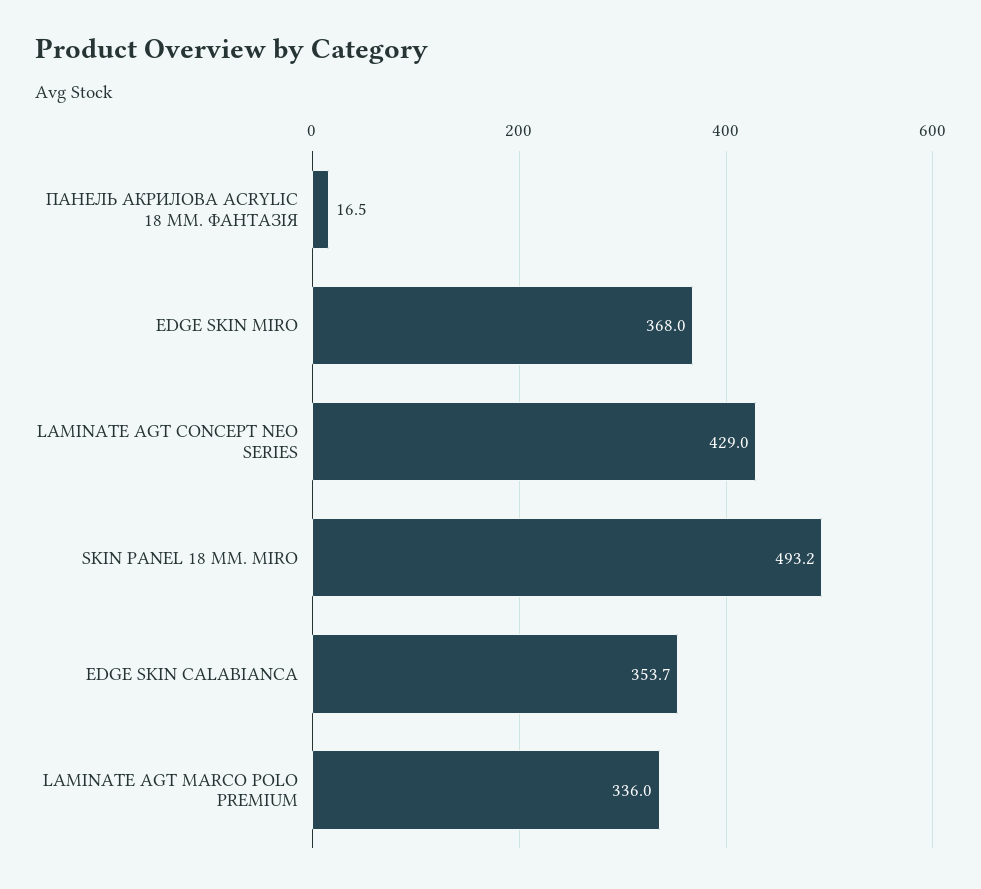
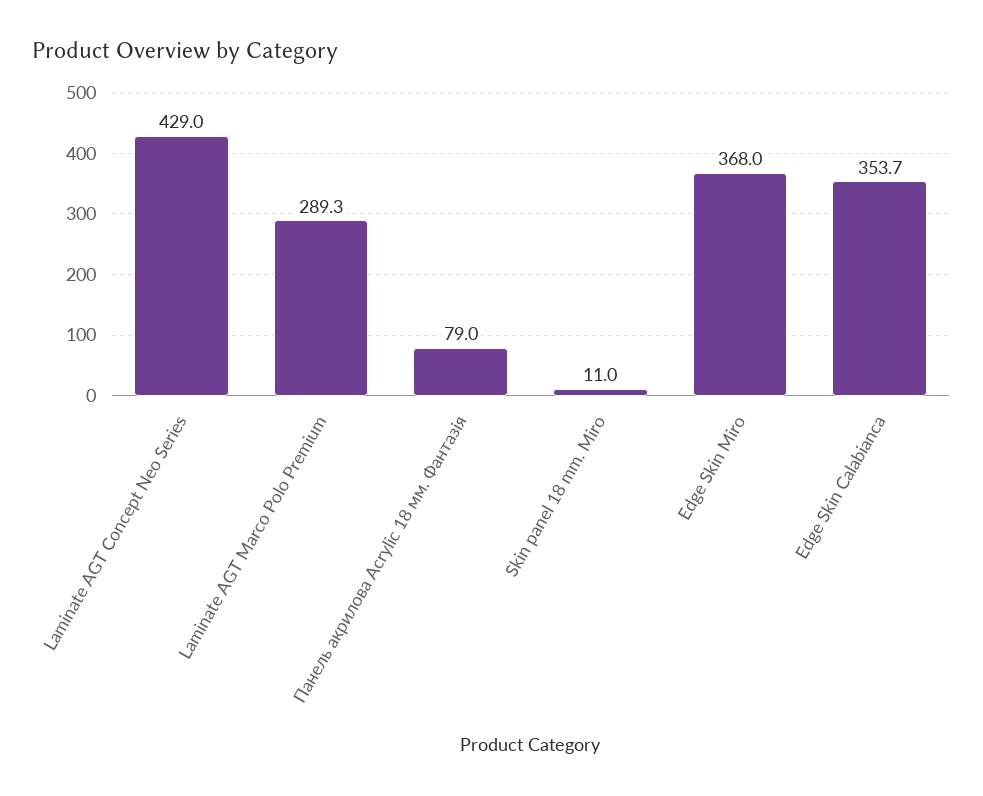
ПАНЕЛЬ АКРИЛОВА ACRYLIC 18 ММ. ФАНТАЗІЯ: 16.5 -> 79
SKIN PANEL 18 MM. MIRO: 493.2 -> 11
LAMINATE AGT MARCO POLO PREMIUM: 336 -> 289.3

